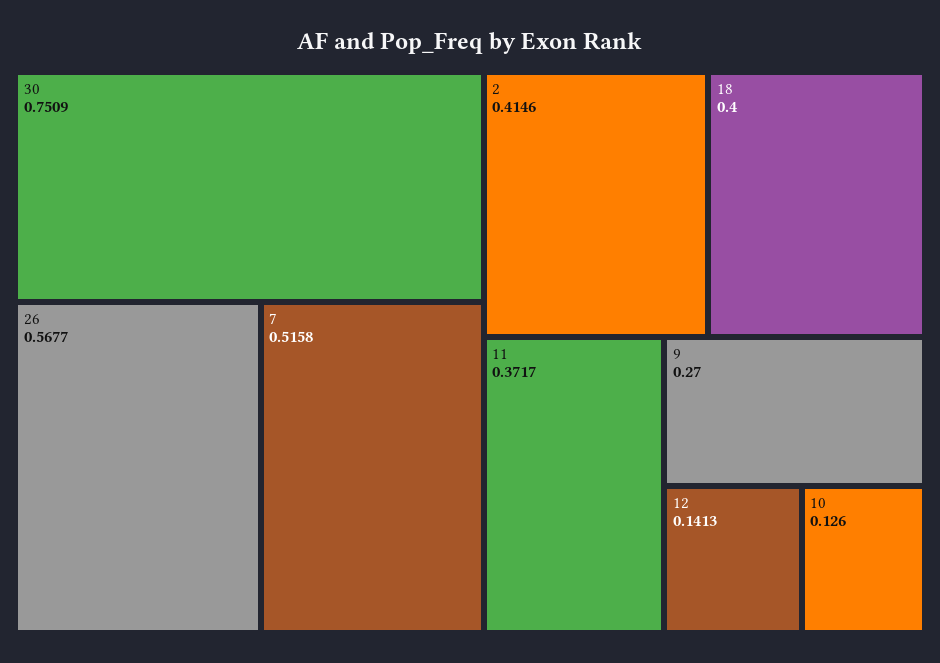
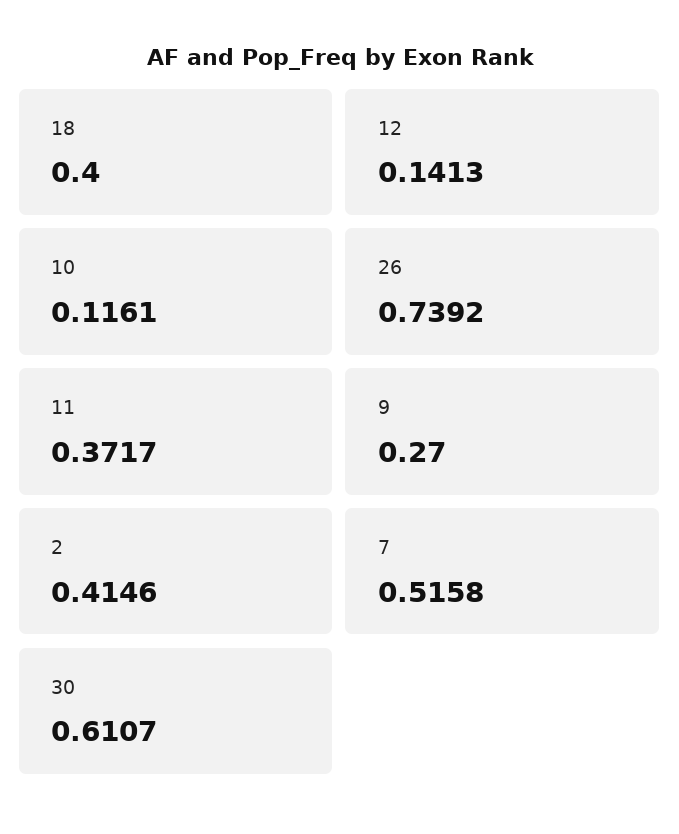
30: 0.7509 -> 0.6107
26: 0.5677 -> 0.7392
10: 0.126 -> 0.1161

